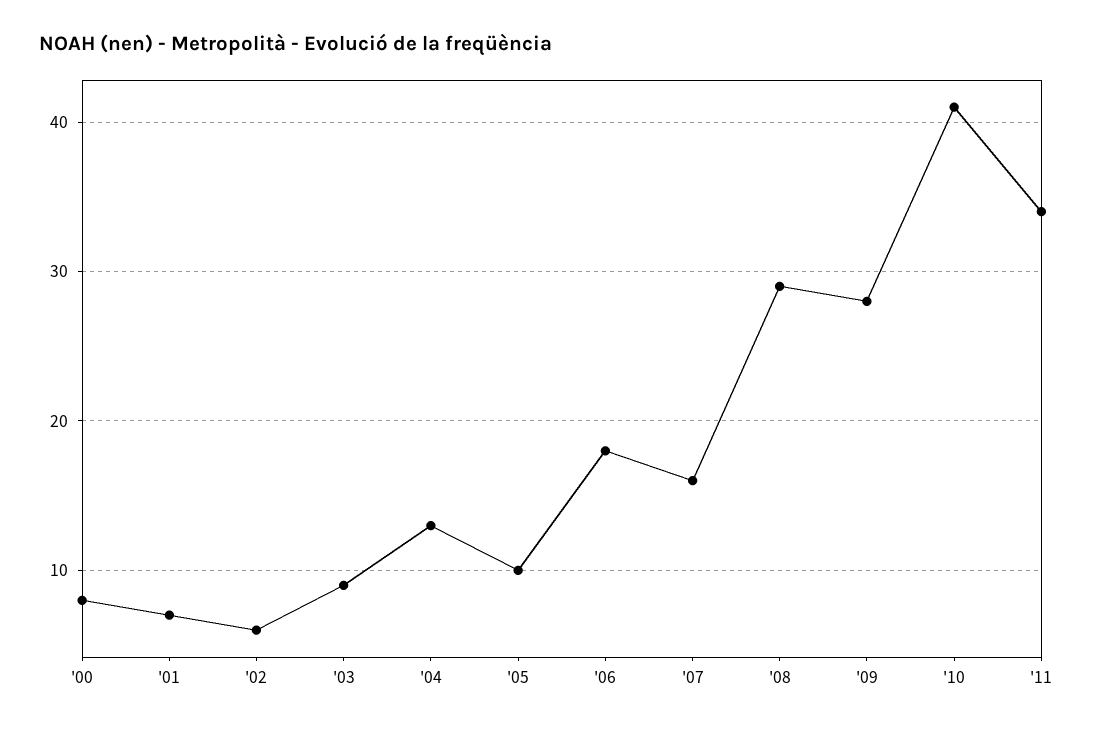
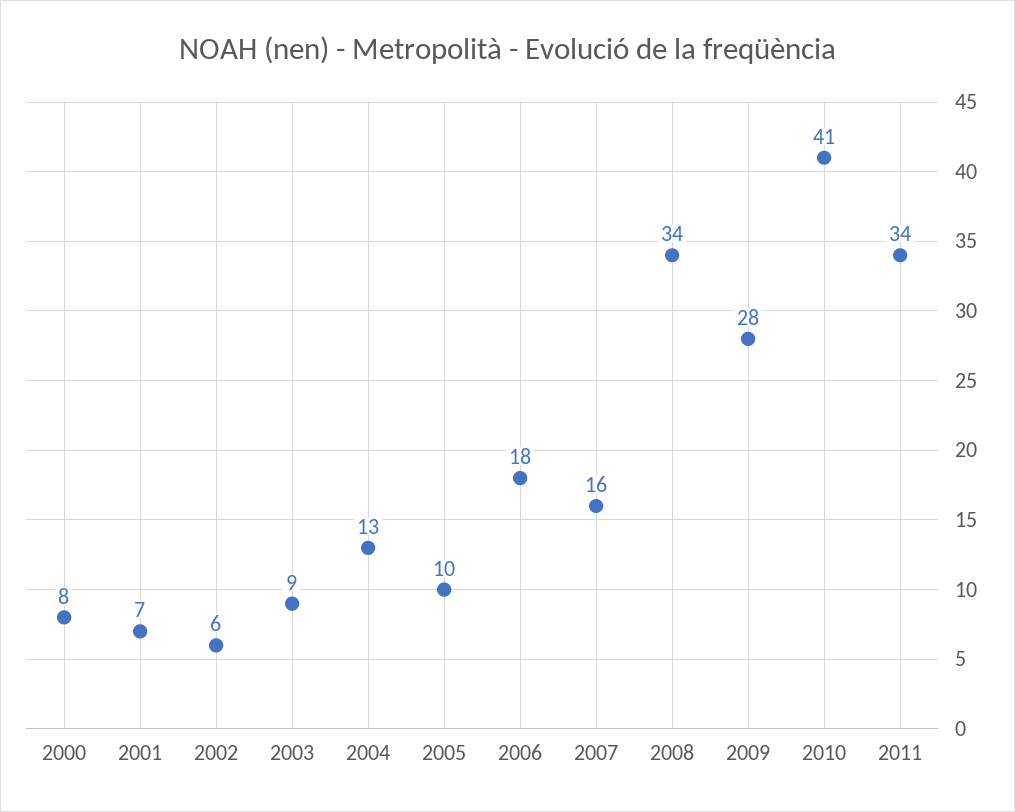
'08: 29 -> 34

